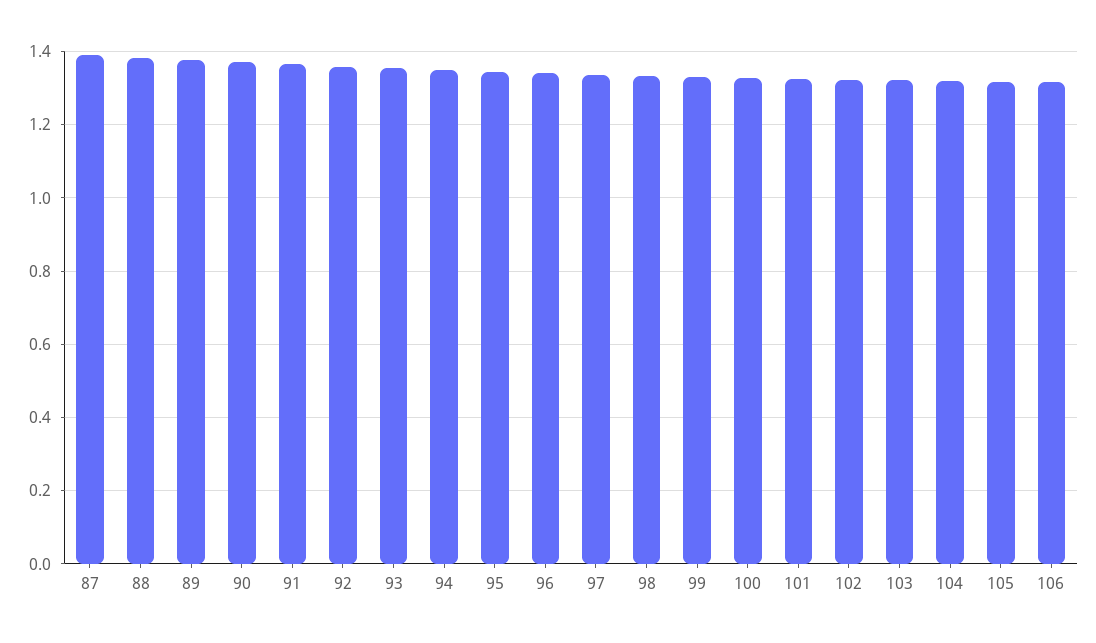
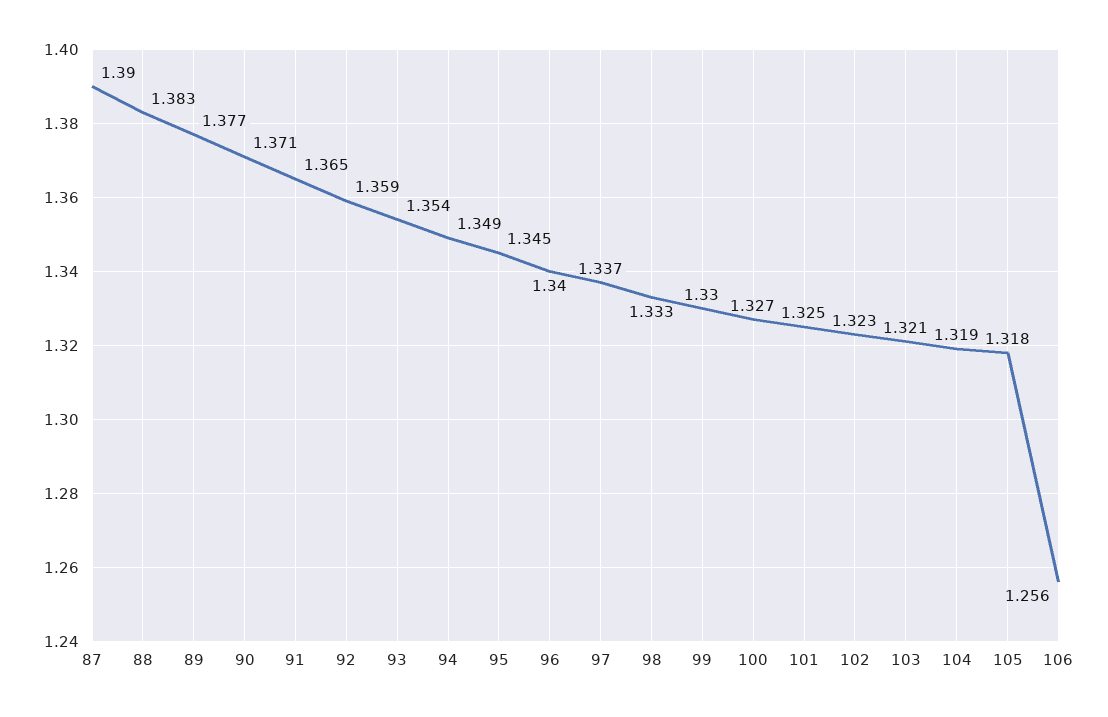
106: 1.32 -> 1.256

